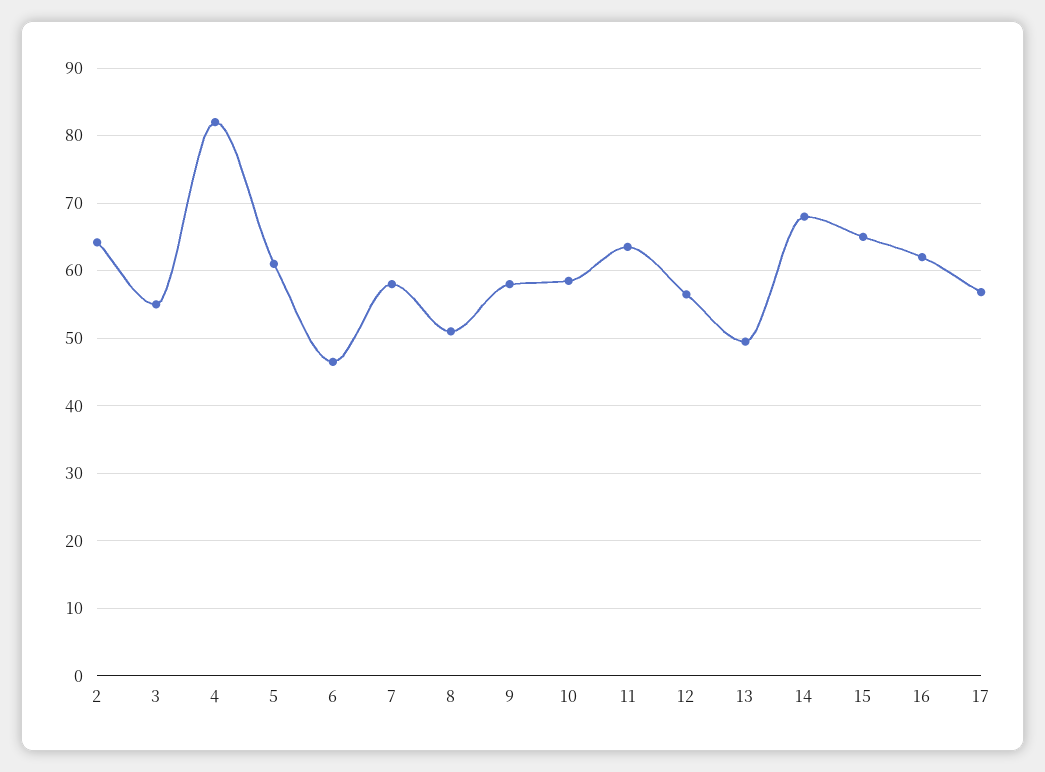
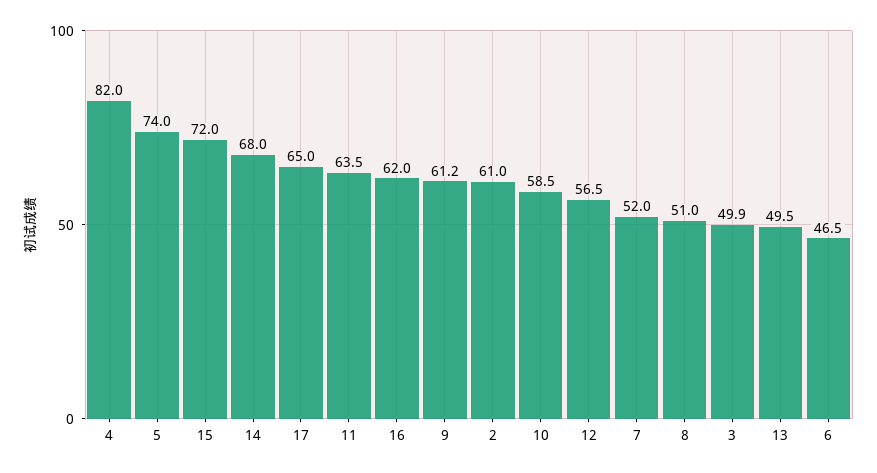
2: 64 -> 61
3: 55 -> 49.9
5: 61 -> 74
7: 58 -> 52
9: 58 -> 61.2
15: 65 -> 72
17: 57 -> 65

